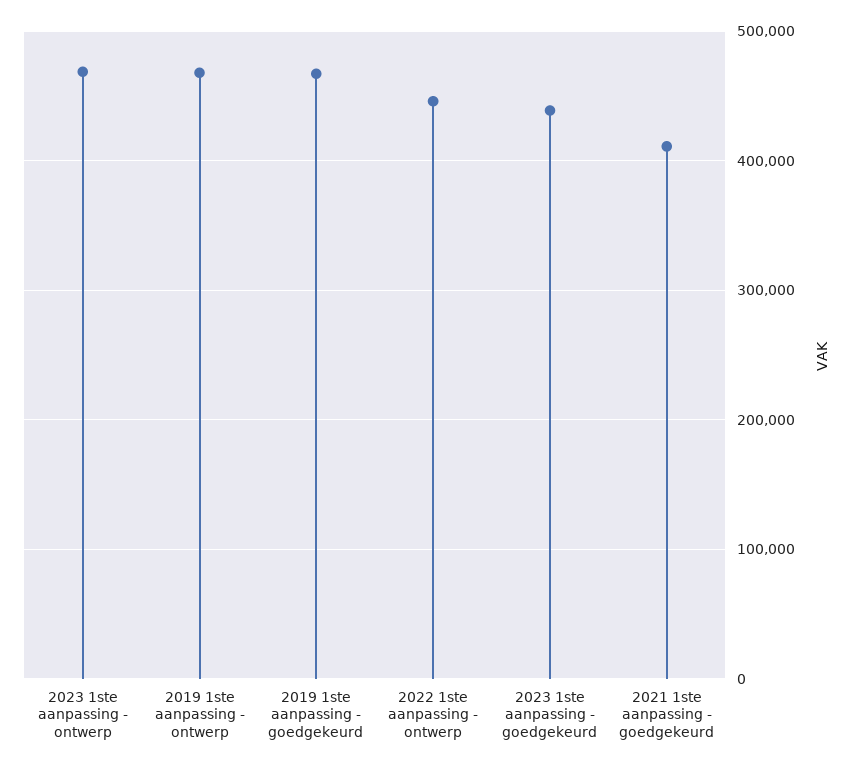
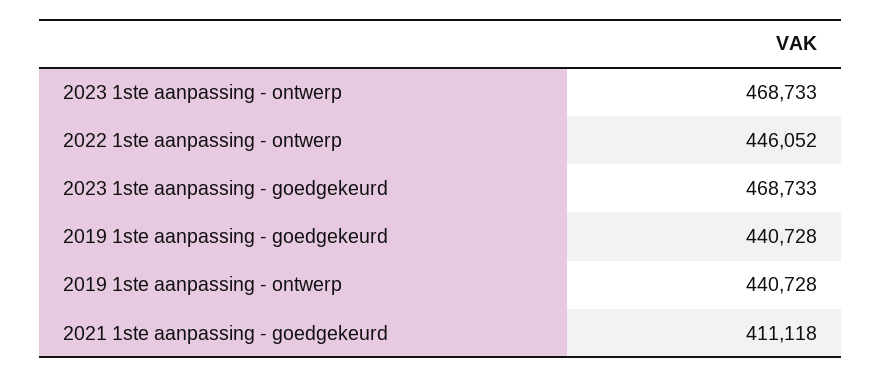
2019 1ste aanpassing - ontwerp: 470000 -> 440728
2019 1ste aanpassing - goedgekeurd: 470000 -> 440728
2023 1ste aanpassing - goedgekeurd: 440000 -> 468733

